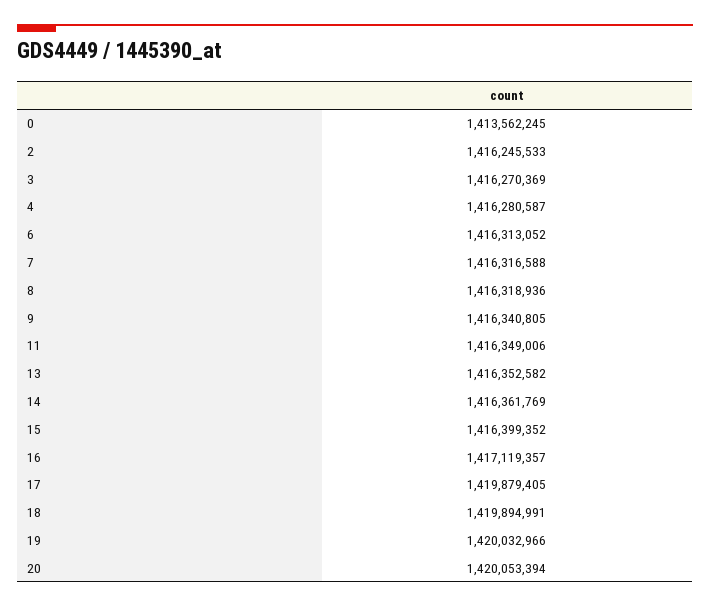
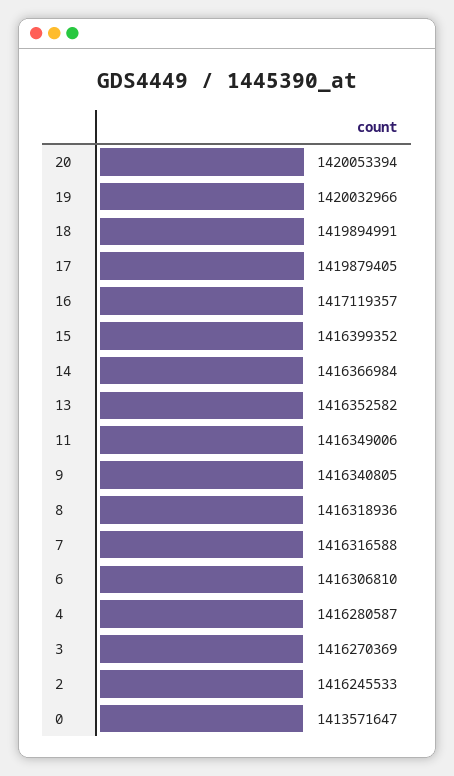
0: 1413562245 -> 1413571647
6: 1416313052 -> 1416306810
14: 1416361769 -> 1416366984

